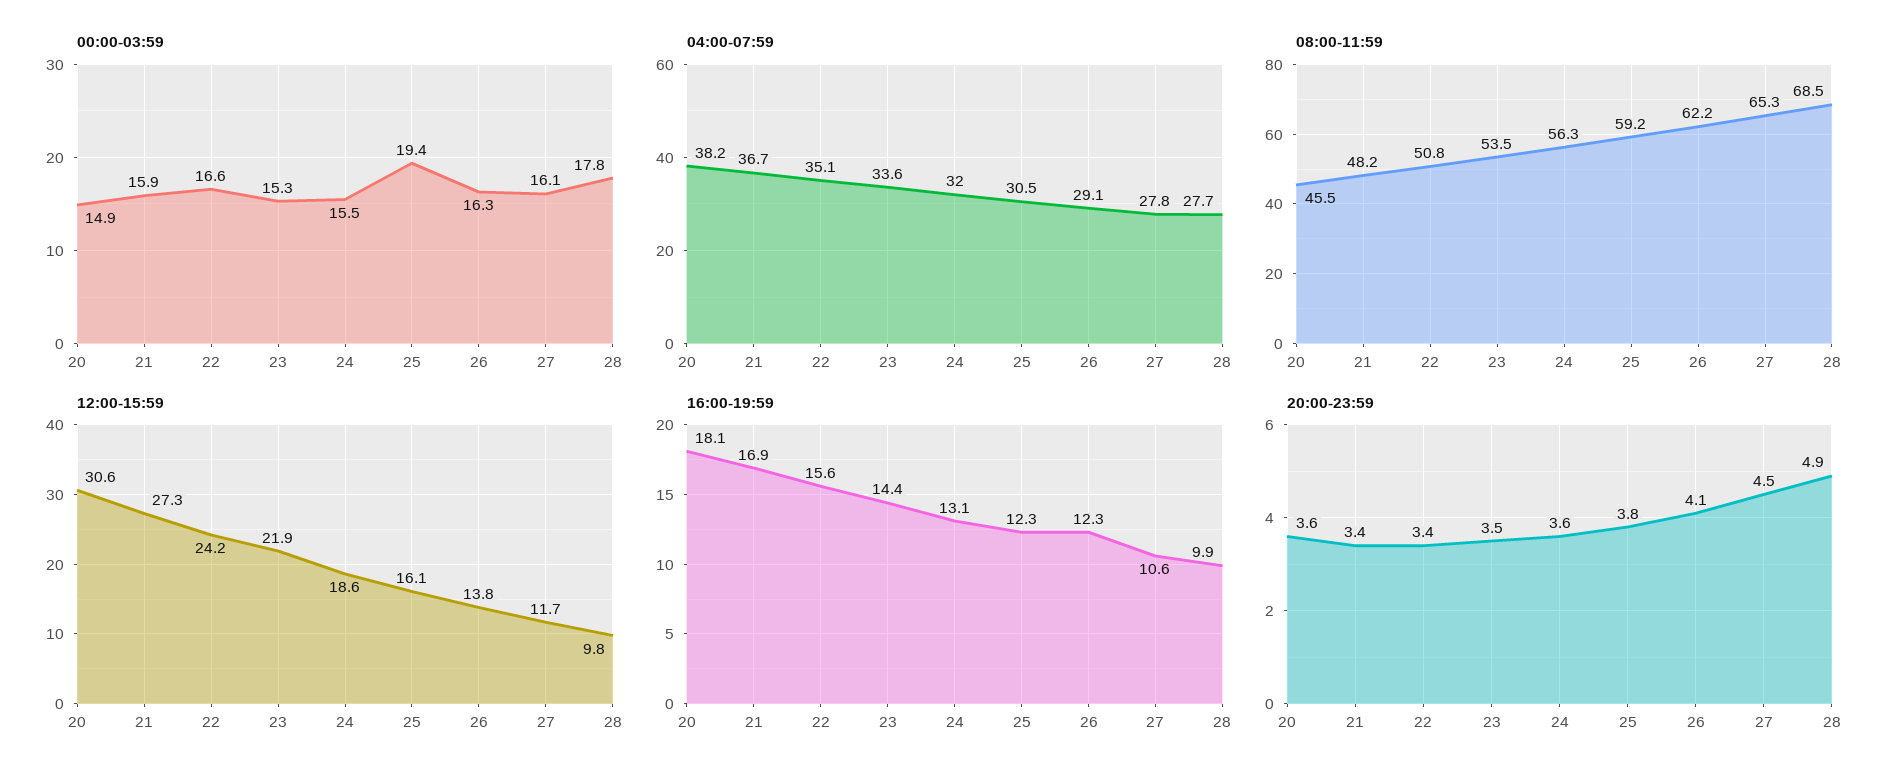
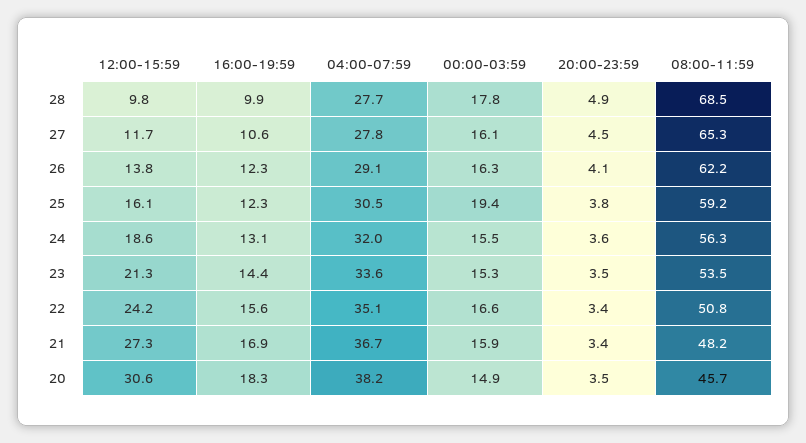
08:00-11:59, 20: 45.5 -> 45.7
12:00-15:59, 23: 21.9 -> 21.3
16:00-19:59, 20: 18.1 -> 18.3
20:00-23:59, 20: 3.6 -> 3.5

